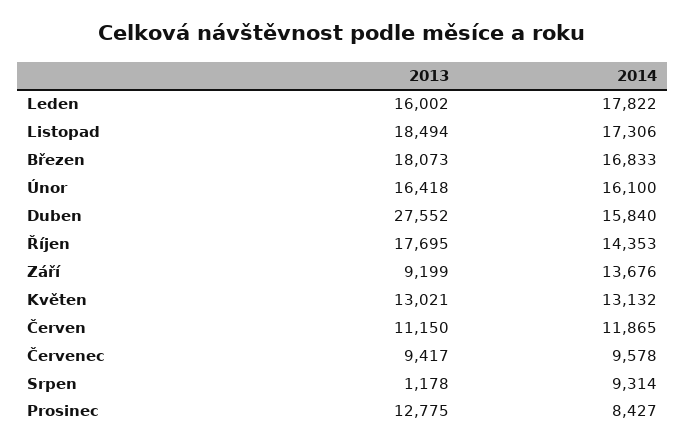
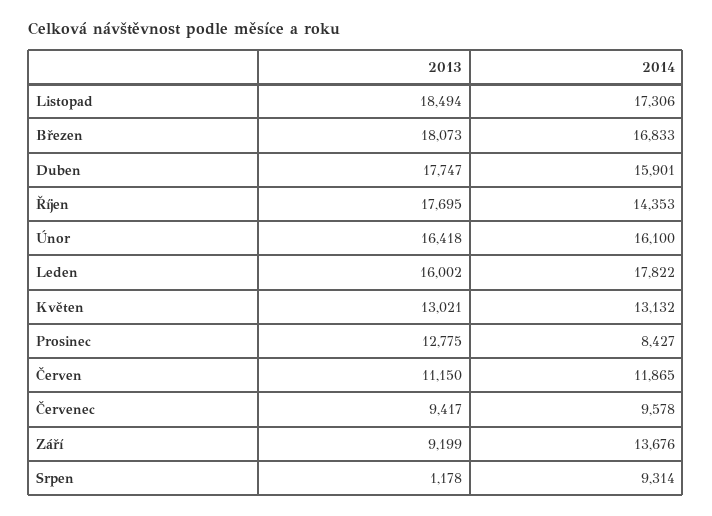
2013, Duben: 27552 -> 17747
2014, Duben: 15840 -> 15901

